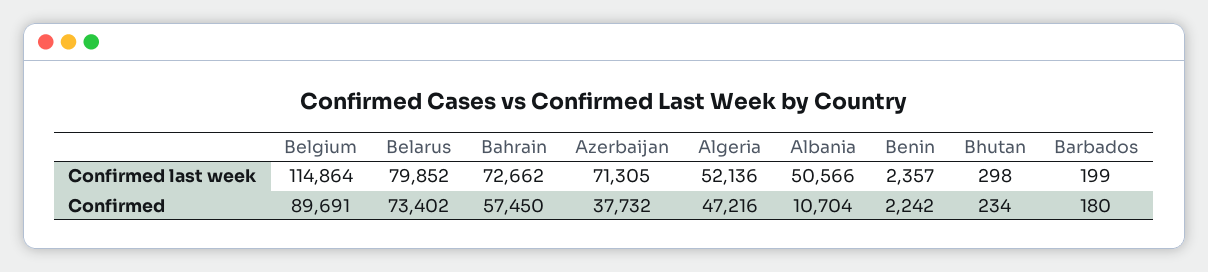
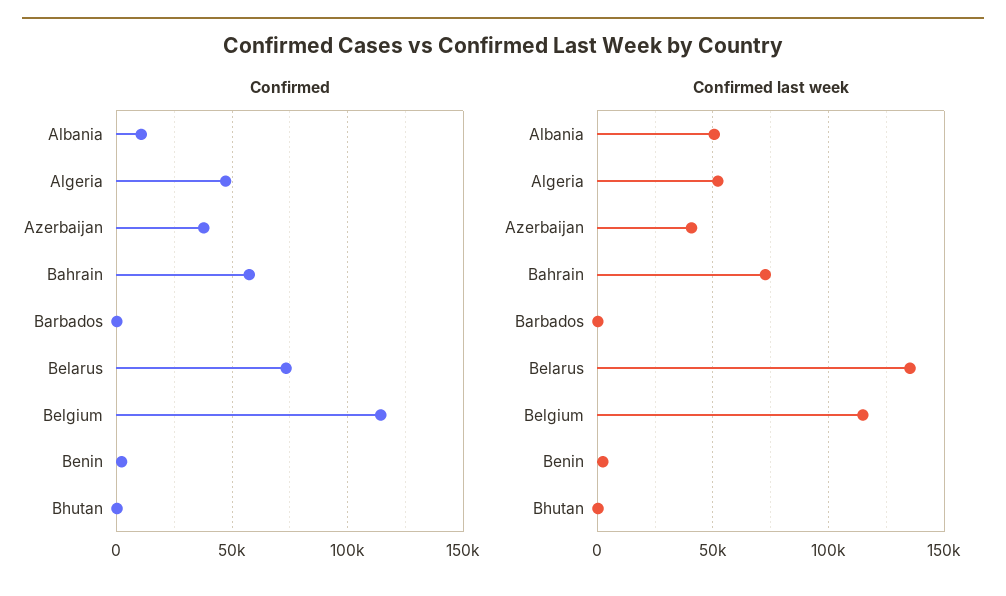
Confirmed last week, Belarus: 79852 -> 135000
Confirmed last week, Azerbaijan: 71305 -> 40000
Confirmed, Belgium: 89691 -> 115000

